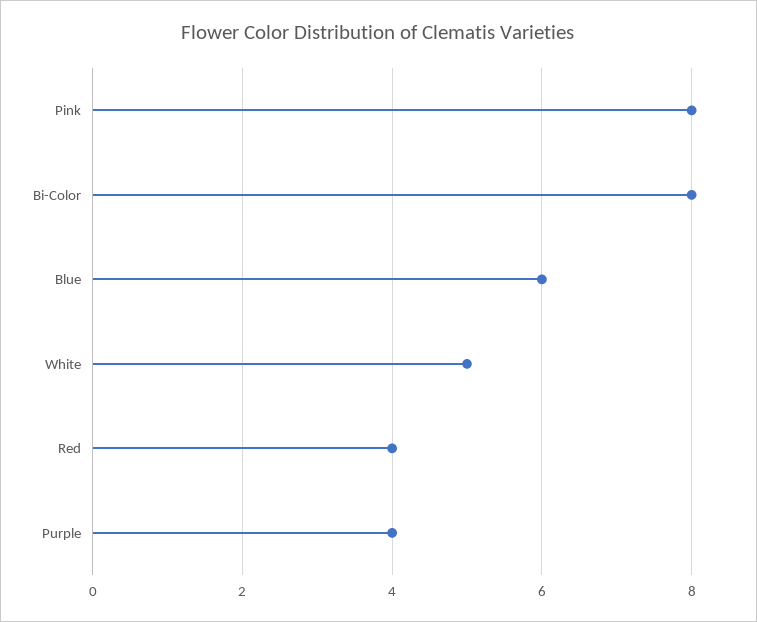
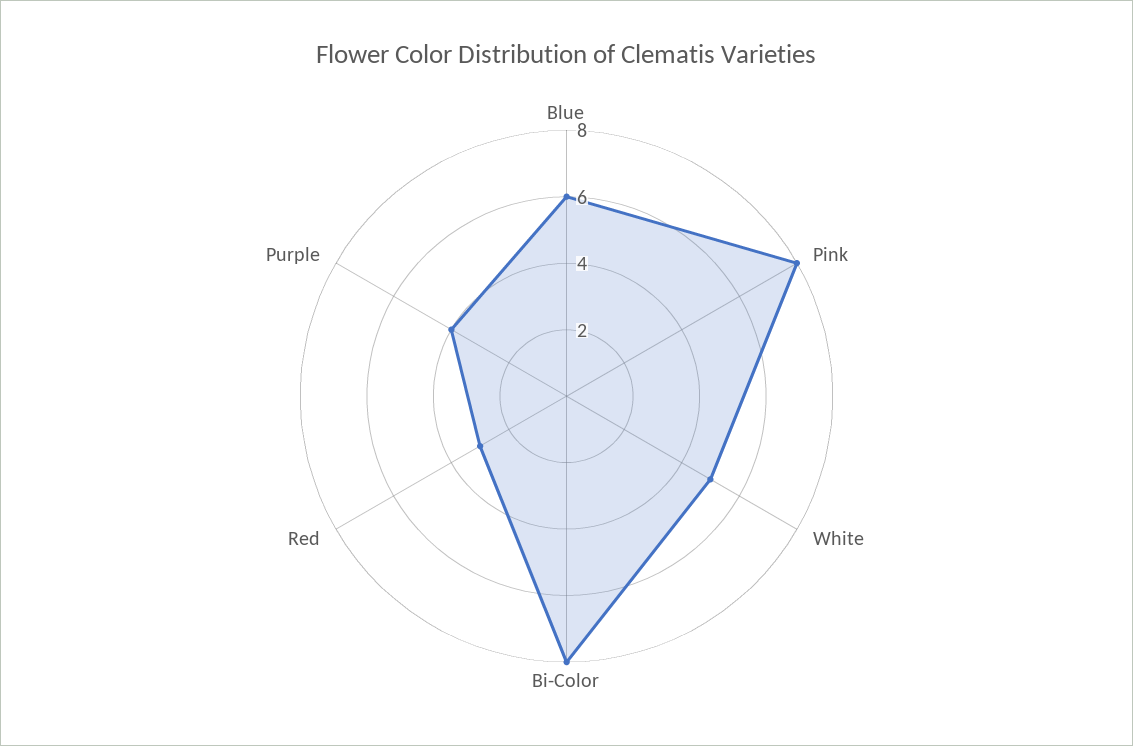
Red: 4 -> 3

